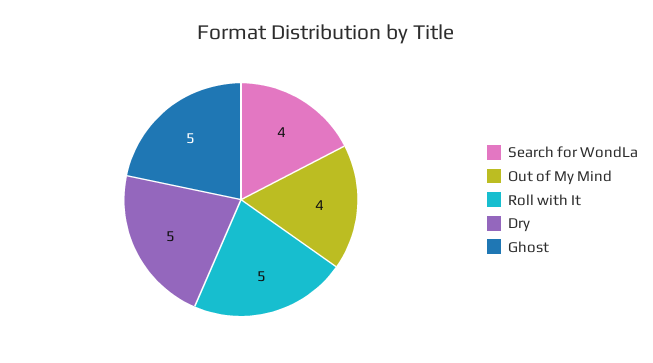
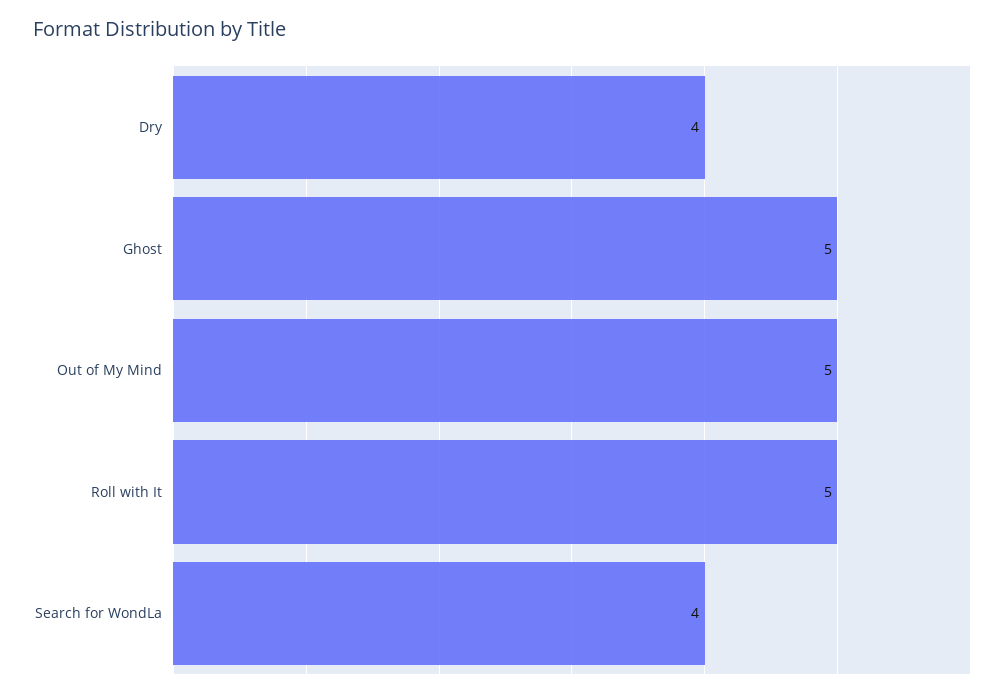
Out of My Mind: 4 -> 5
Dry: 5 -> 4

